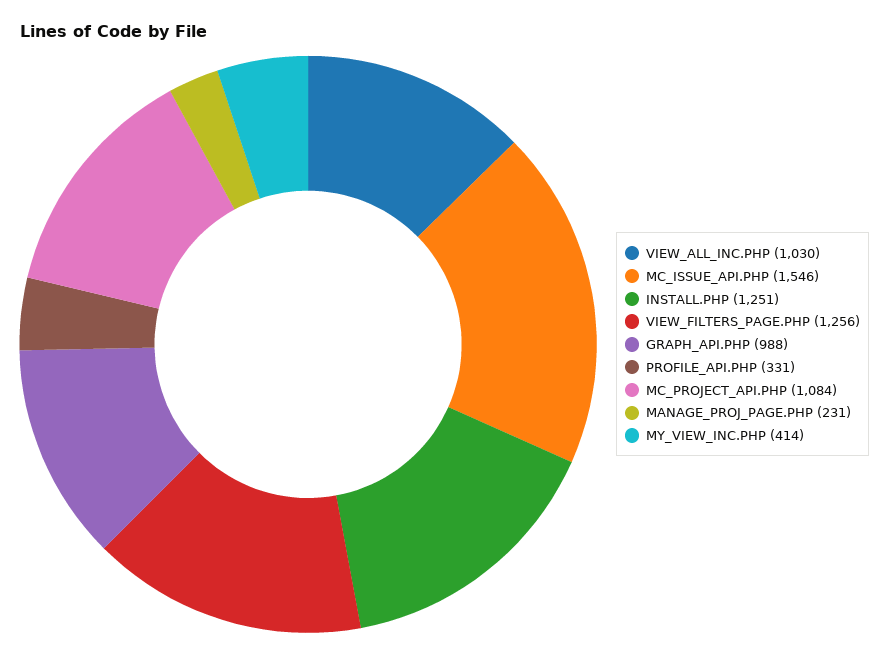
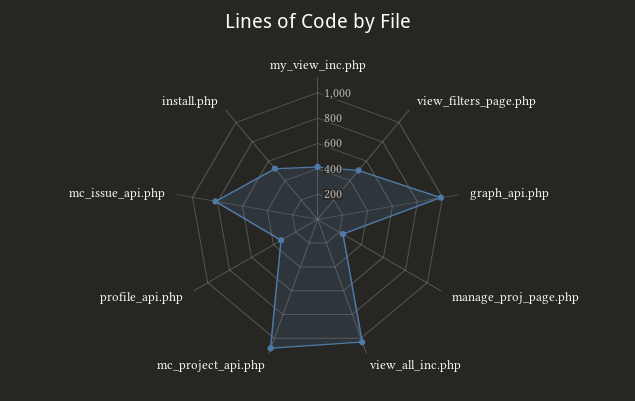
MC_ISSUE_API.PHP: 1546 -> 800
INSTALL.PHP: 1251 -> 500
VIEW_FILTERS_PAGE.PHP: 1256 -> 500

